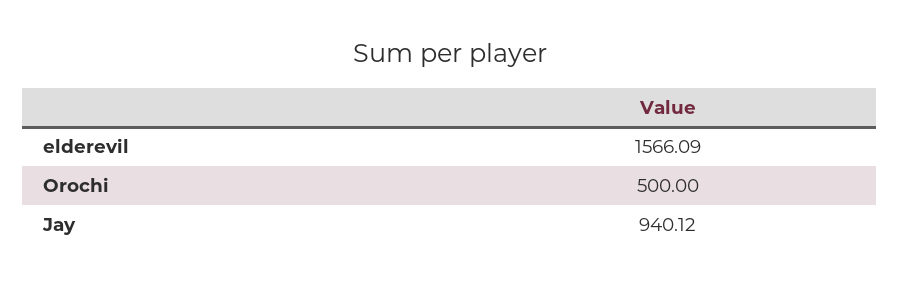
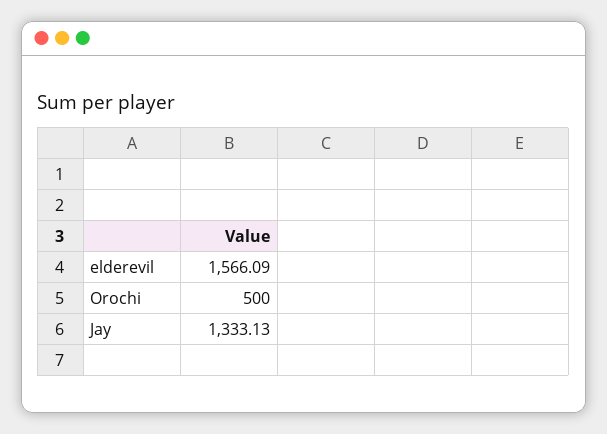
Jay: 940.12 -> 1333.13

